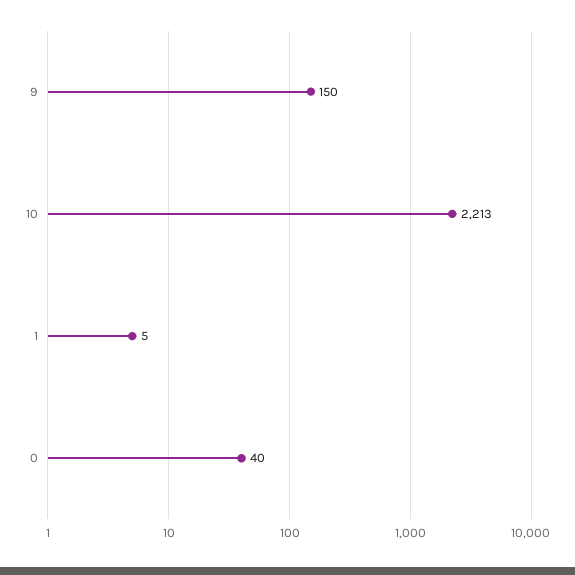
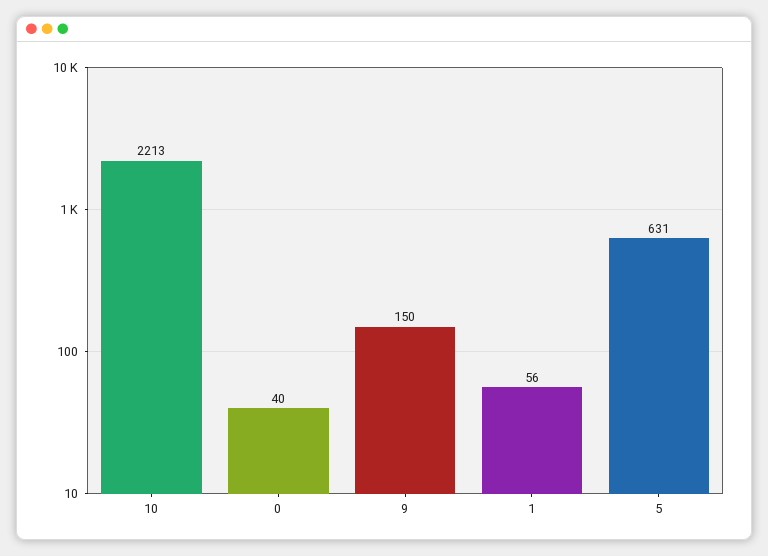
1: 5 -> 56
5: none -> 631

